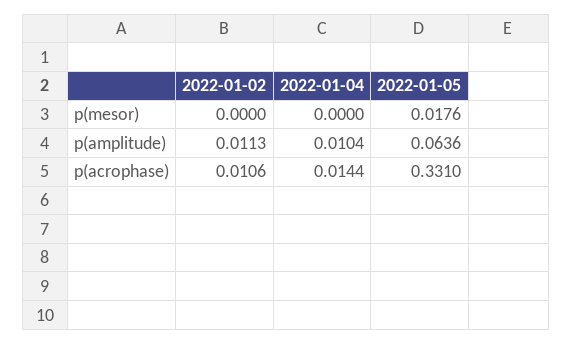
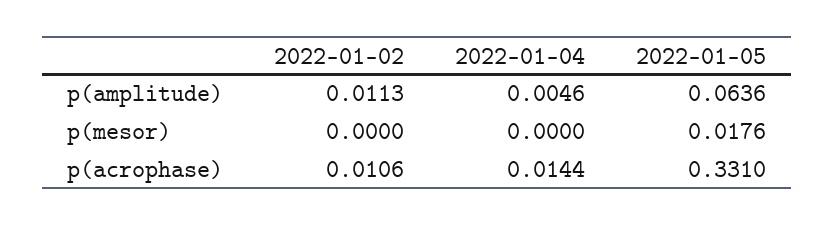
2022-01-04, p(amplitude): 0.0104 -> 0.0046

